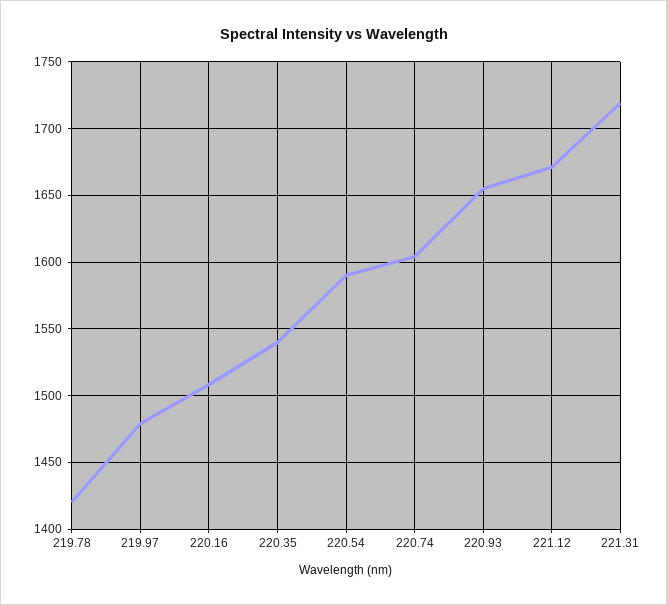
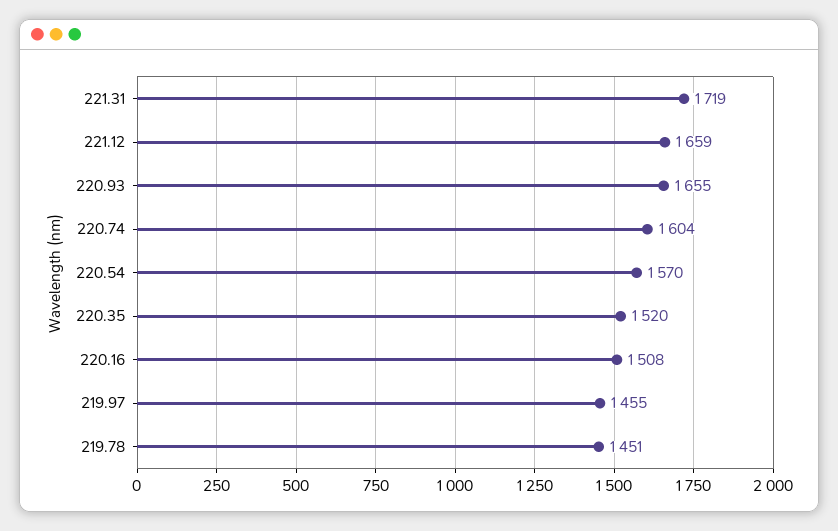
219.78: 1420 -> 1451
219.97: 1480 -> 1455
220.35: 1540 -> 1520
220.54: 1590 -> 1570
221.12: 1670 -> 1659

